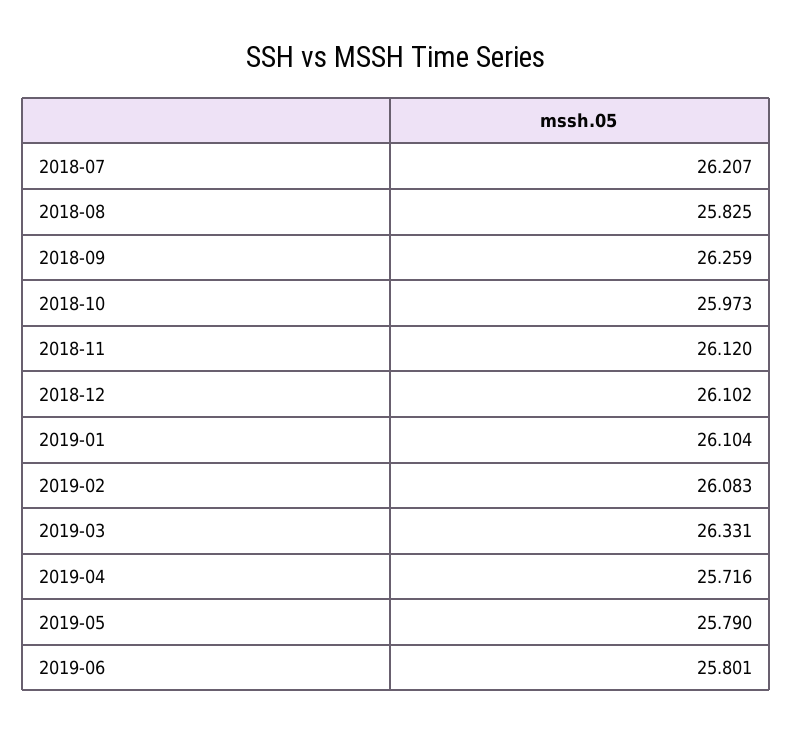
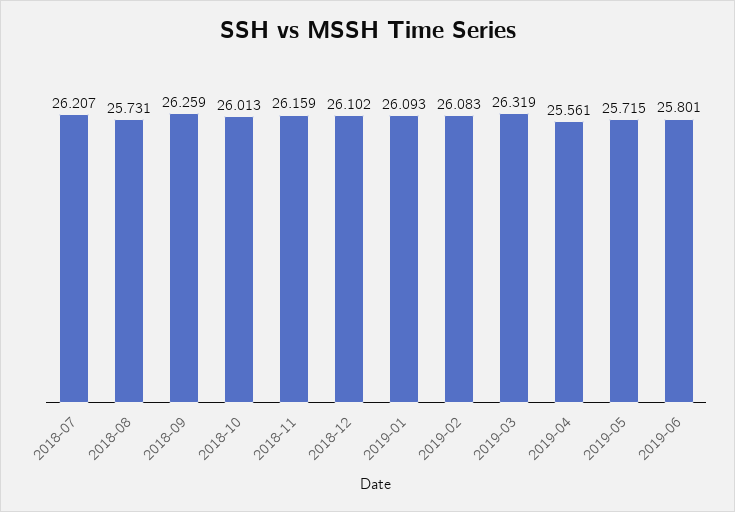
2018-08: 25.825 -> 25.731
2018-10: 25.973 -> 26.013
2018-11: 26.12 -> 26.159
2019-01: 26.104 -> 26.093
2019-03: 26.331 -> 26.319
2019-04: 25.716 -> 25.561
2019-05: 25.79 -> 25.715

